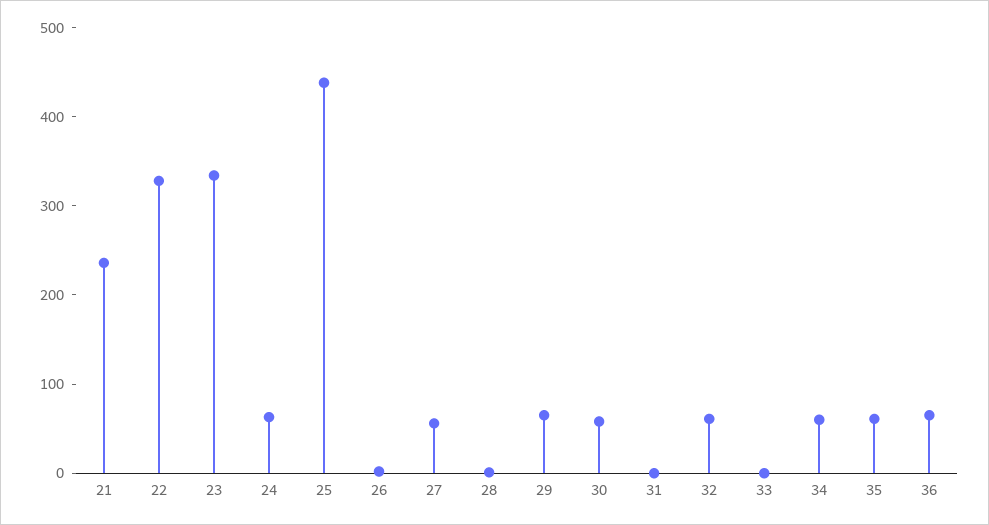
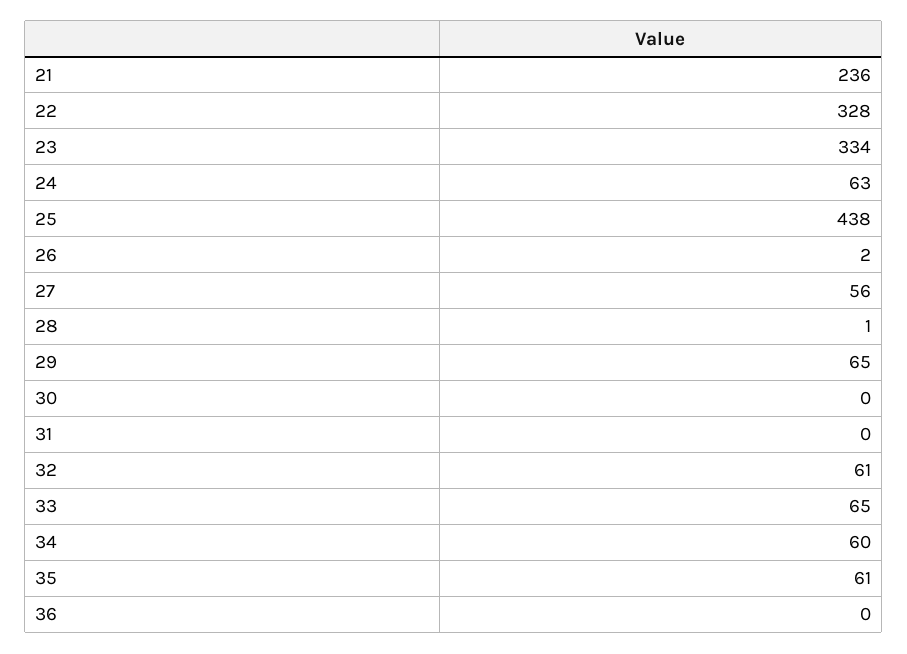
30: 60 -> 0
33: 0 -> 65
36: 60 -> 0

